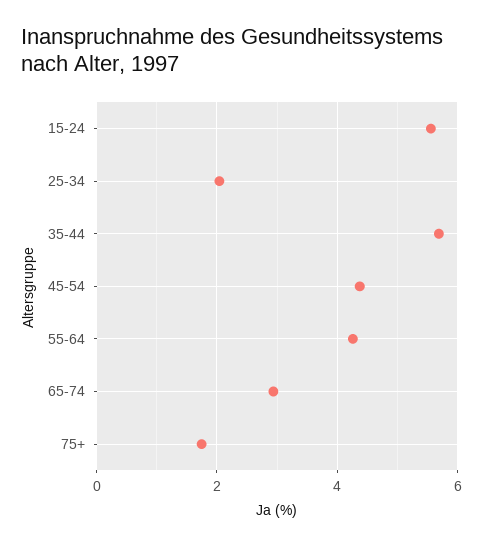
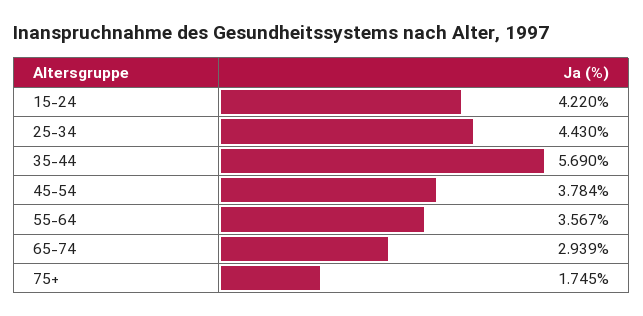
15-24: 5.6 -> 4.22
25-34: 2 -> 4.43
45-54: 4.4 -> 3.784
55-64: 4.2 -> 3.567

